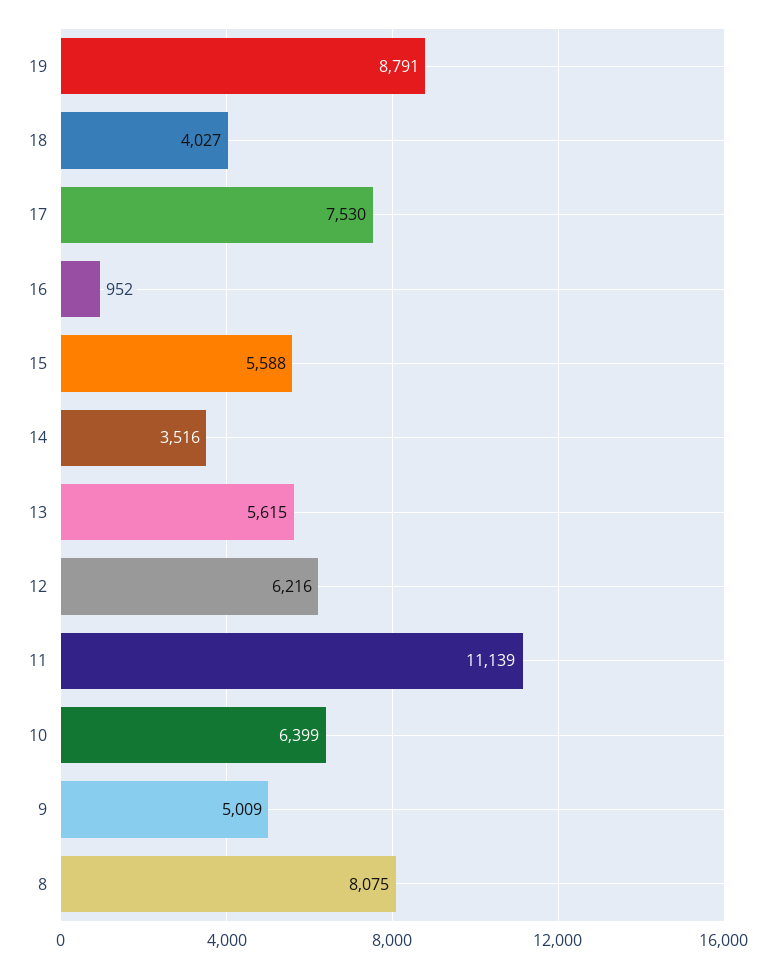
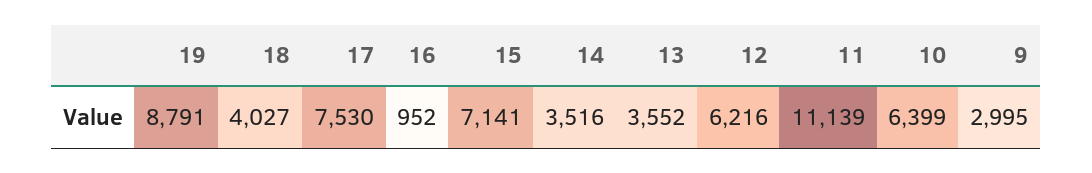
15: 5588 -> 7141
13: 5615 -> 3552
9: 5009 -> 2995
8: 8075 -> none

